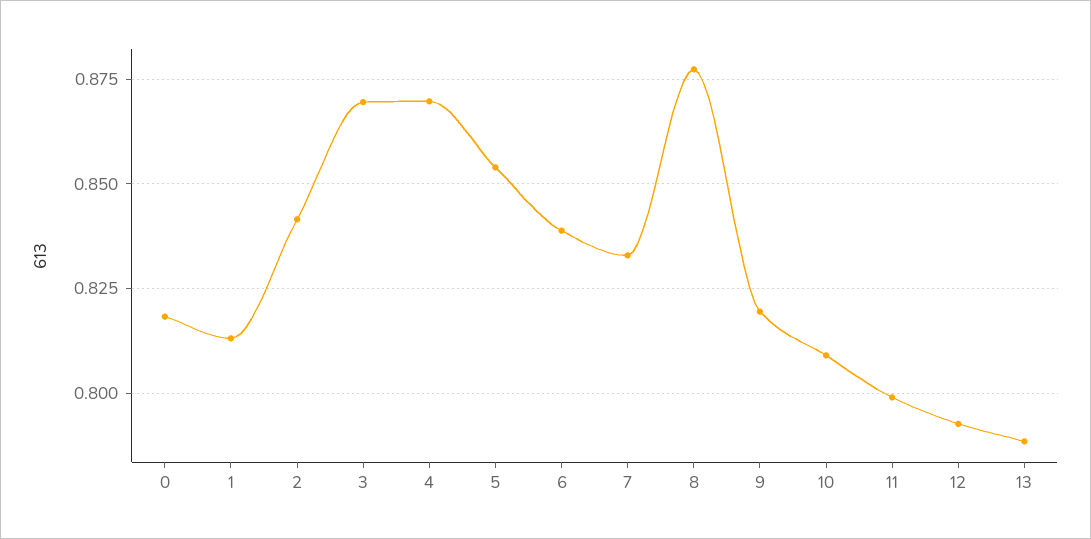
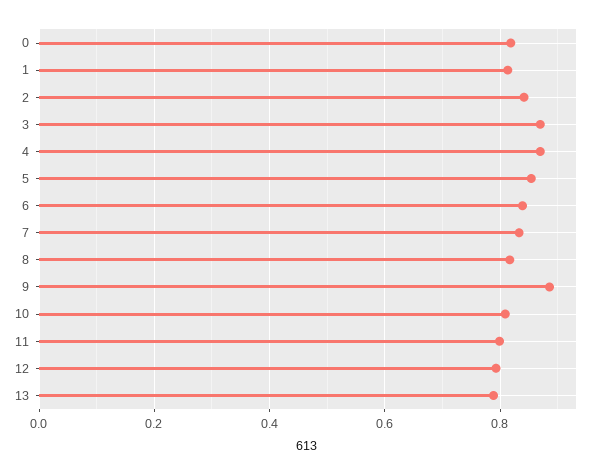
8: 0.8775 -> 0.82
9: 0.82 -> 0.88

